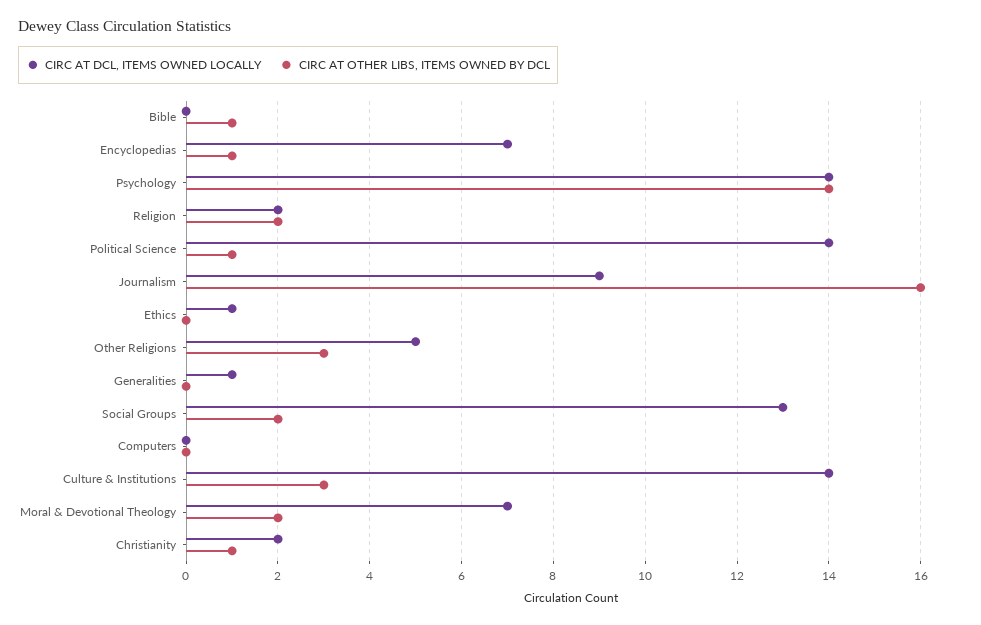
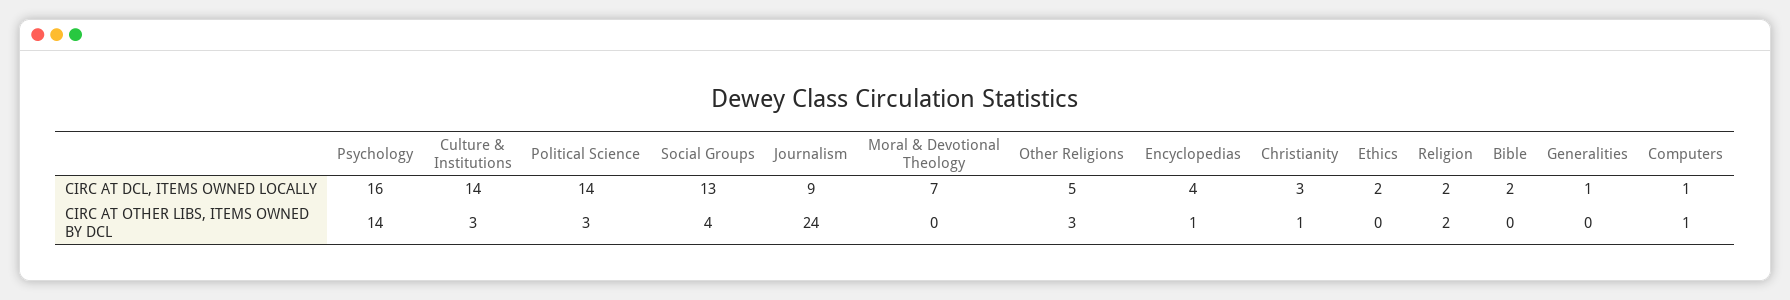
CIRC AT DCL, ITEMS OWNED LOCALLY, Bible: 0 -> 2
CIRC AT OTHER LIBS, ITEMS OWNED BY DCL, Bible: 1 -> 0
CIRC AT DCL, ITEMS OWNED LOCALLY, Encyclopedias: 7 -> 4
CIRC AT DCL, ITEMS OWNED LOCALLY, Psychology: 14 -> 16
CIRC AT OTHER LIBS, ITEMS OWNED BY DCL, Political Science: 1 -> 3
CIRC AT OTHER LIBS, ITEMS OWNED BY DCL, Journalism: 16 -> 24
CIRC AT DCL, ITEMS OWNED LOCALLY, Ethics: 1 -> 2
CIRC AT OTHER LIBS, ITEMS OWNED BY DCL, Social Groups: 2 -> 4
CIRC AT DCL, ITEMS OWNED LOCALLY, Computers: 0 -> 1
CIRC AT OTHER LIBS, ITEMS OWNED BY DCL, Computers: 0 -> 1
CIRC AT OTHER LIBS, ITEMS OWNED BY DCL, Moral & Devotional Theology: 2 -> 0
CIRC AT DCL, ITEMS OWNED LOCALLY, Christianity: 2 -> 3

